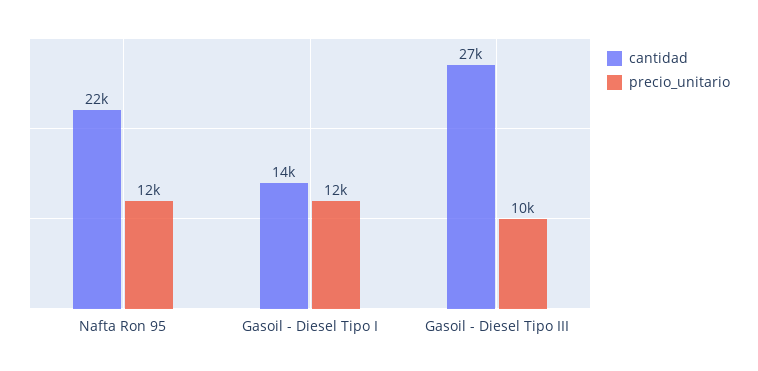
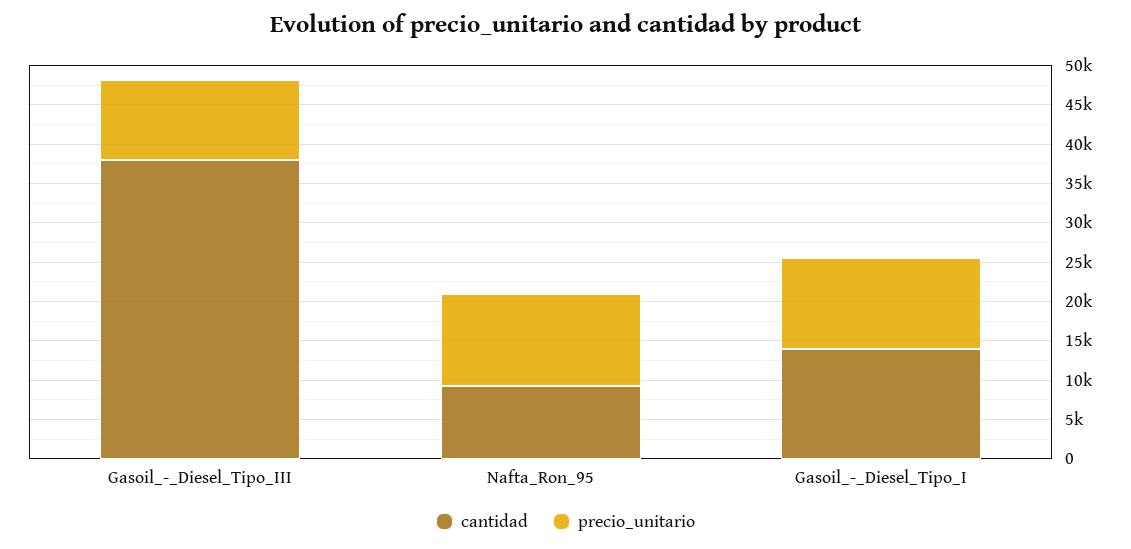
cantidad, Nafta Ron 95: 22000 -> 10000
cantidad, Gasoil - Diesel Tipo III: 27000 -> 37500

